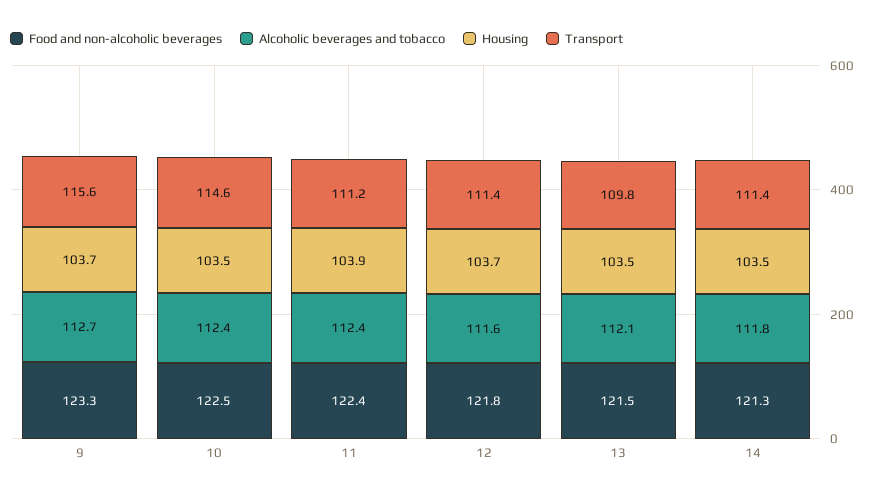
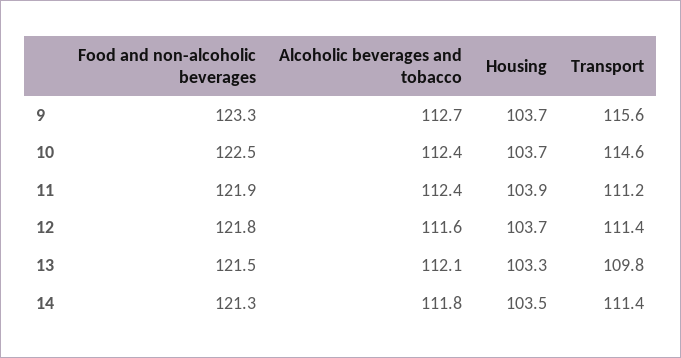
Housing, 10: 103.5 -> 103.7
Food and non-alcoholic beverages, 11: 122.4 -> 121.9
Housing, 13: 103.5 -> 103.3

